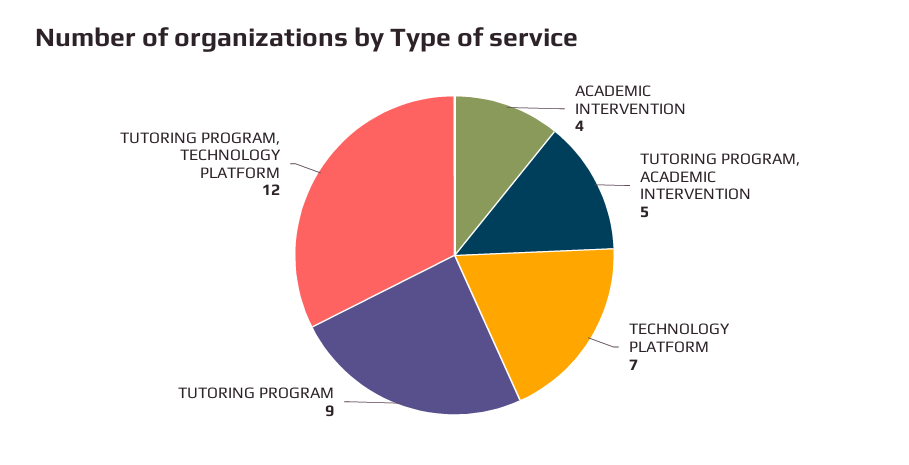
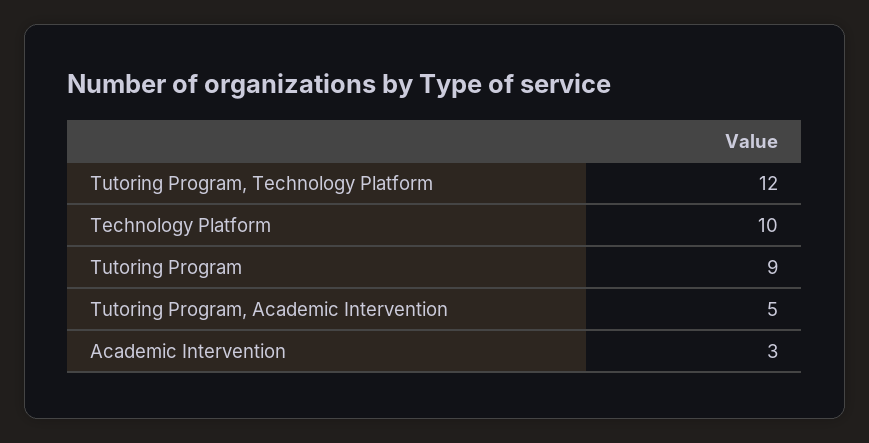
ACADEMIC INTERVENTION: 4 -> 3
TECHNOLOGY PLATFORM: 7 -> 10

